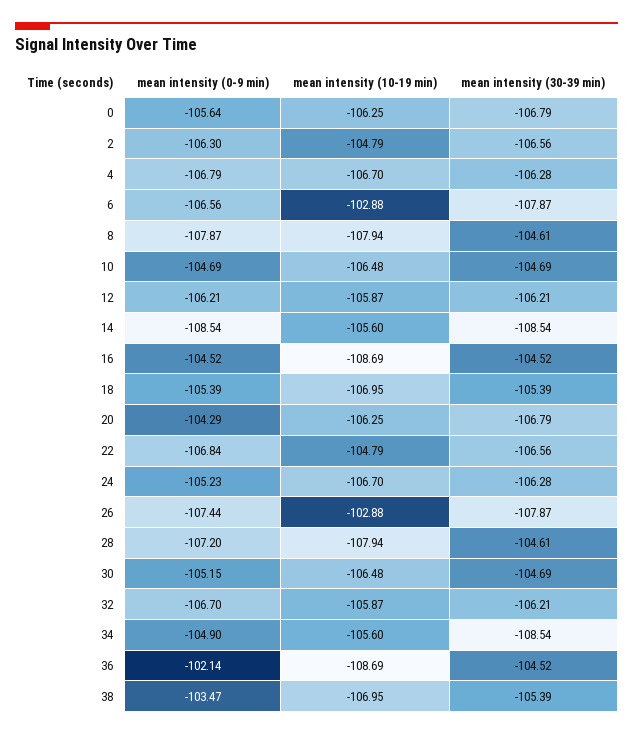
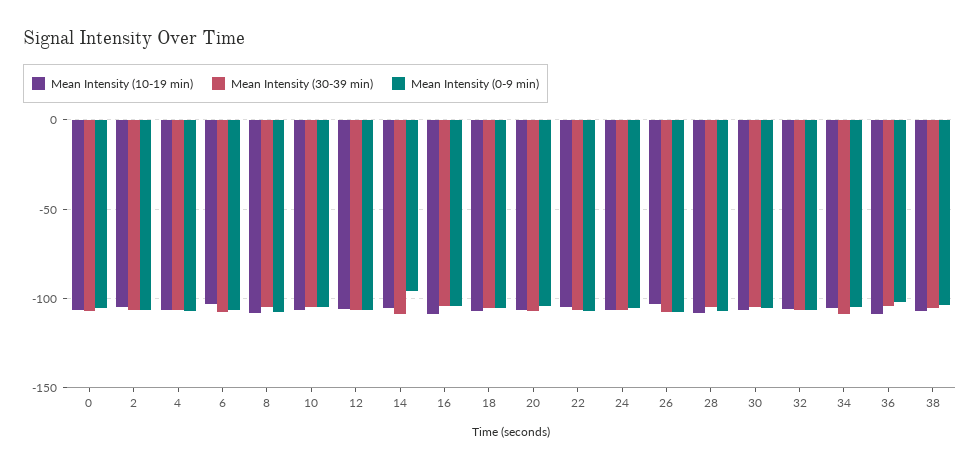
mean intensity (0-9 min), 14: -108.54 -> -95

